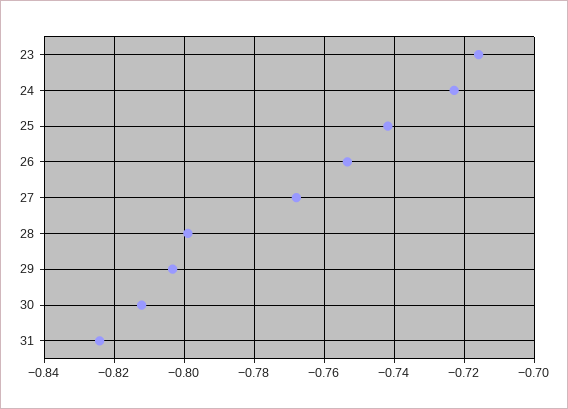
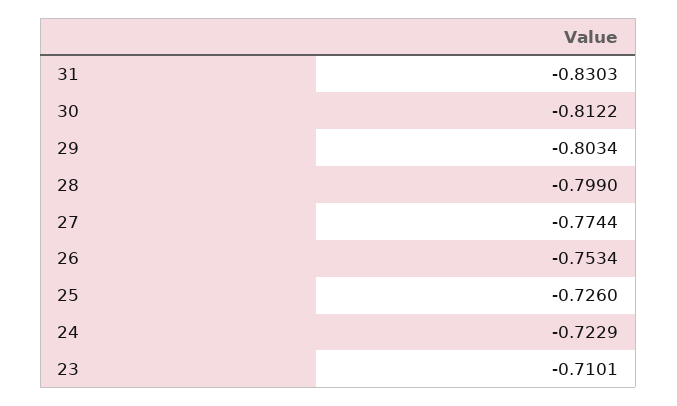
23: -0.716 -> -0.7101
25: -0.742 -> -0.726
27: -0.768 -> -0.7744
31: -0.824 -> -0.8303

